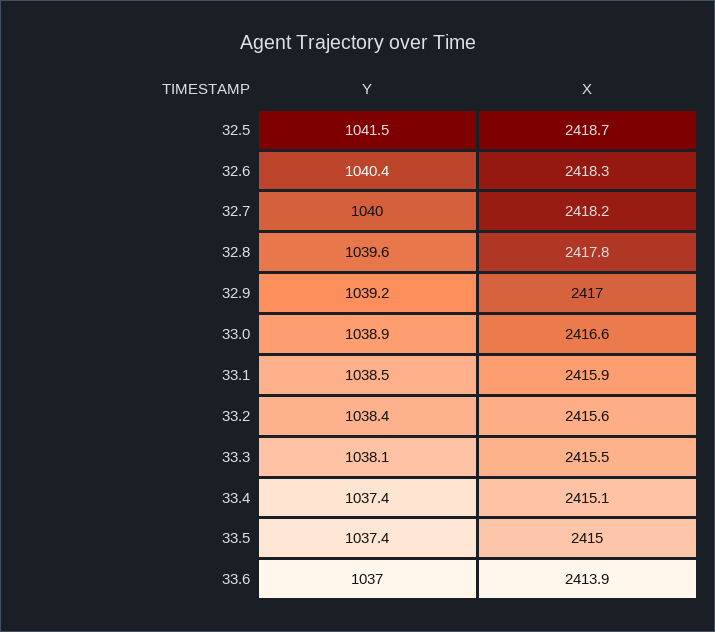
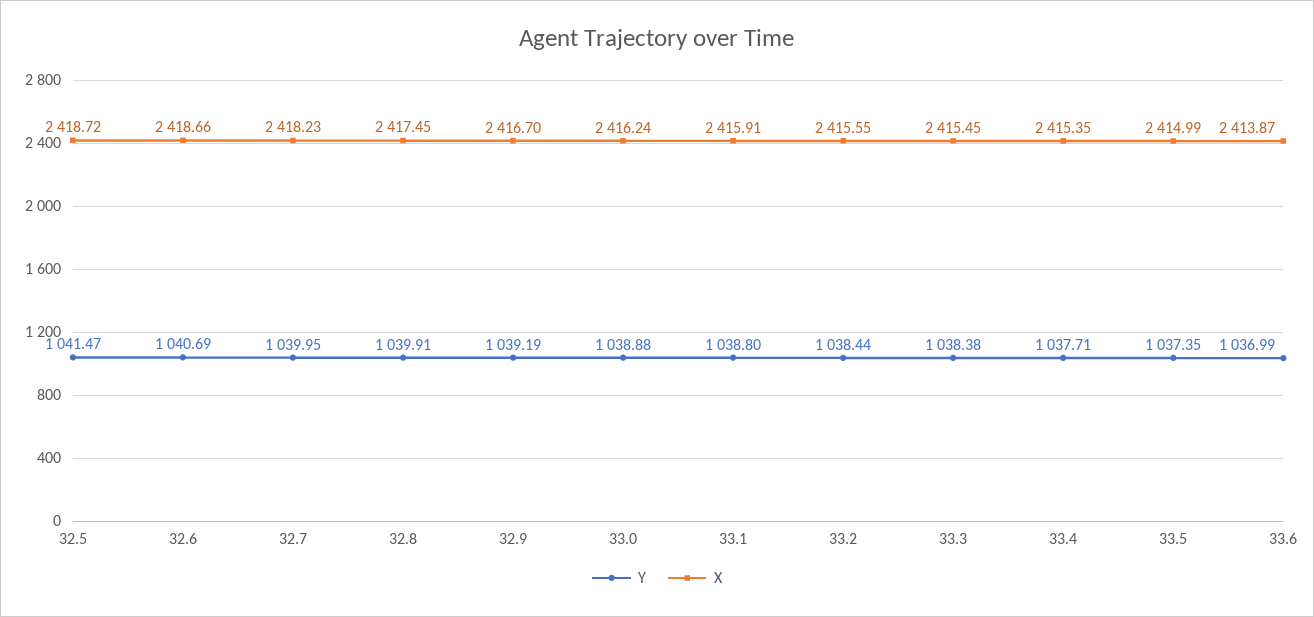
Y, 32.6: 1040.4 -> 1040.69
X, 32.6: 2418.3 -> 2418.66
Y, 32.8: 1039.6 -> 1039.91
X, 32.8: 2417.8 -> 2417.45
X, 32.9: 2417 -> 2416.7
X, 33.0: 2416.6 -> 2416.24
Y, 33.1: 1038.5 -> 1038.8
Y, 33.3: 1038.1 -> 1038.38
Y, 33.4: 1037.4 -> 1037.71
X, 33.4: 2415.1 -> 2415.35

